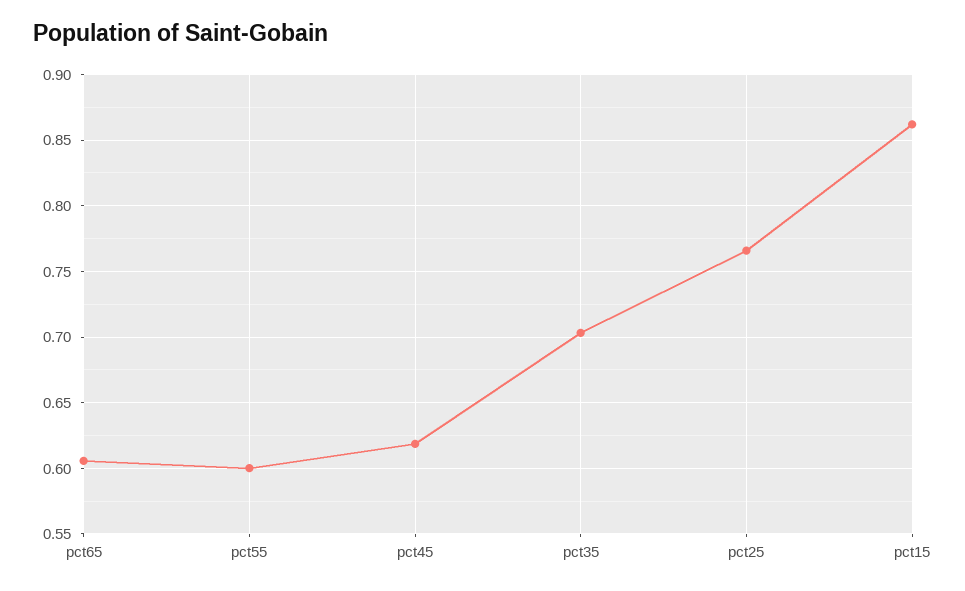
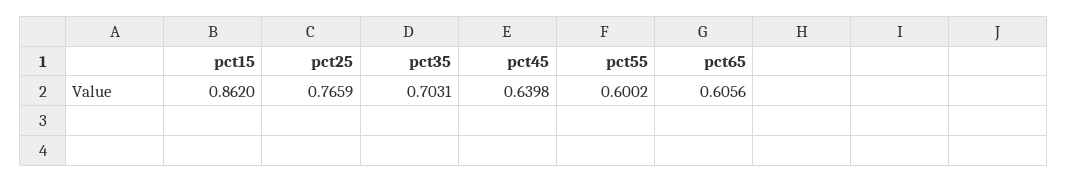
pct45: 0.62 -> 0.6398

